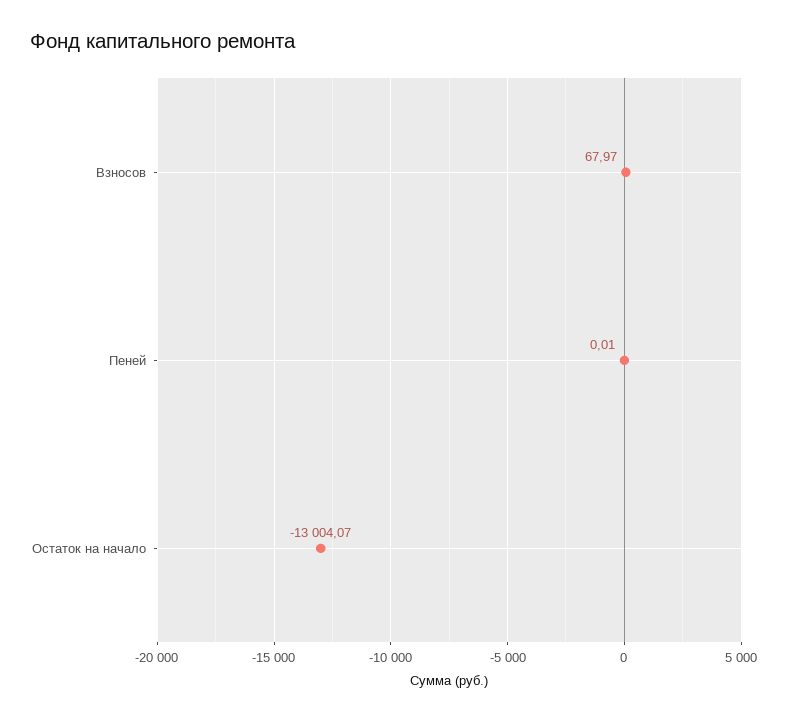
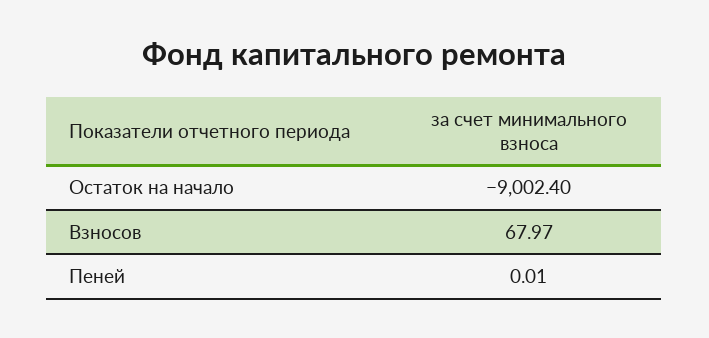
Остаток на начало: -13004.07 -> -9002.4

